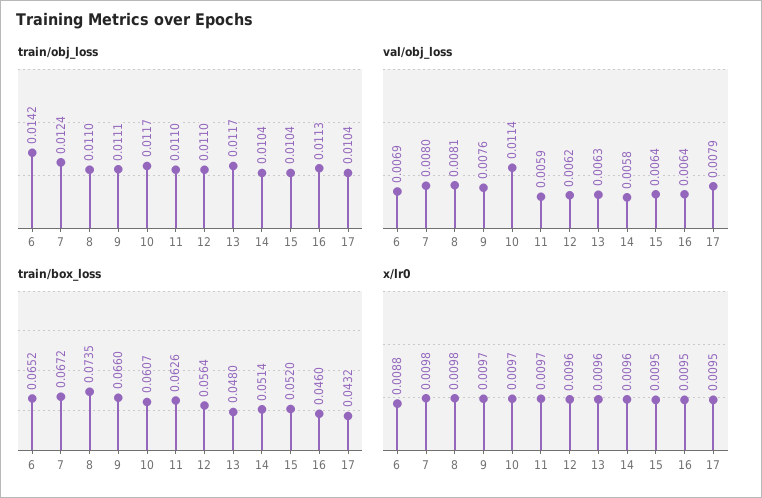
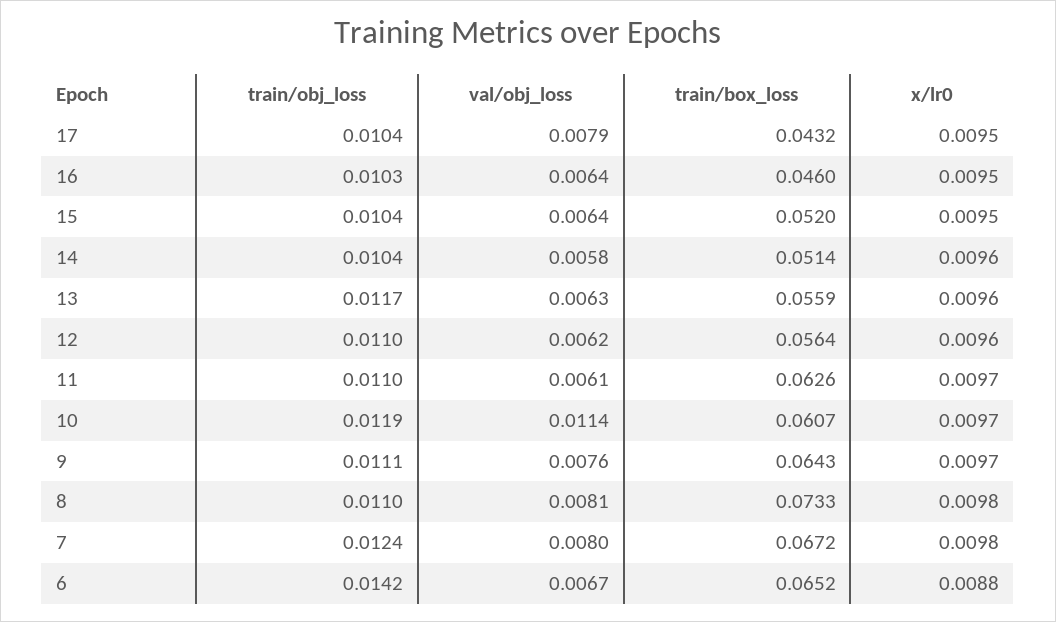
train/obj_loss, 10: 0.0117 -> 0.0119
train/obj_loss, 16: 0.0113 -> 0.0103
val/obj_loss, 6: 0.0069 -> 0.0067
val/obj_loss, 11: 0.0059 -> 0.0061
train/box_loss, 8: 0.0735 -> 0.0733
train/box_loss, 9: 0.066 -> 0.0643
train/box_loss, 13: 0.048 -> 0.0559

